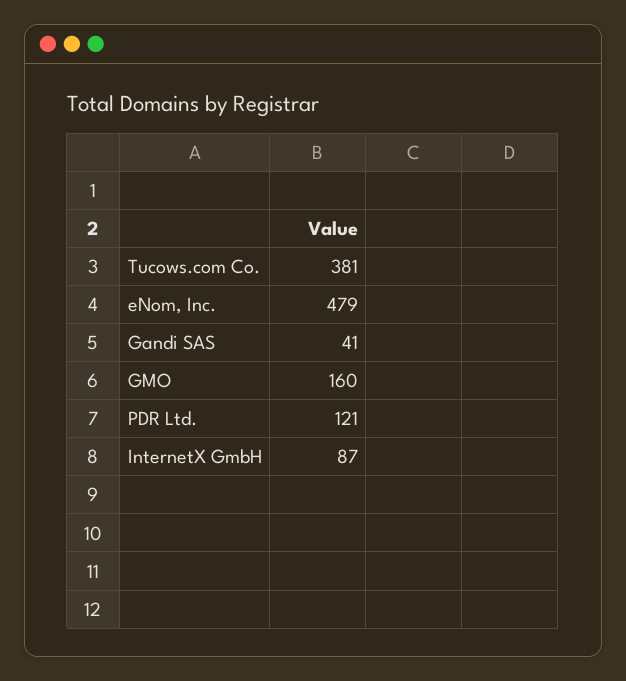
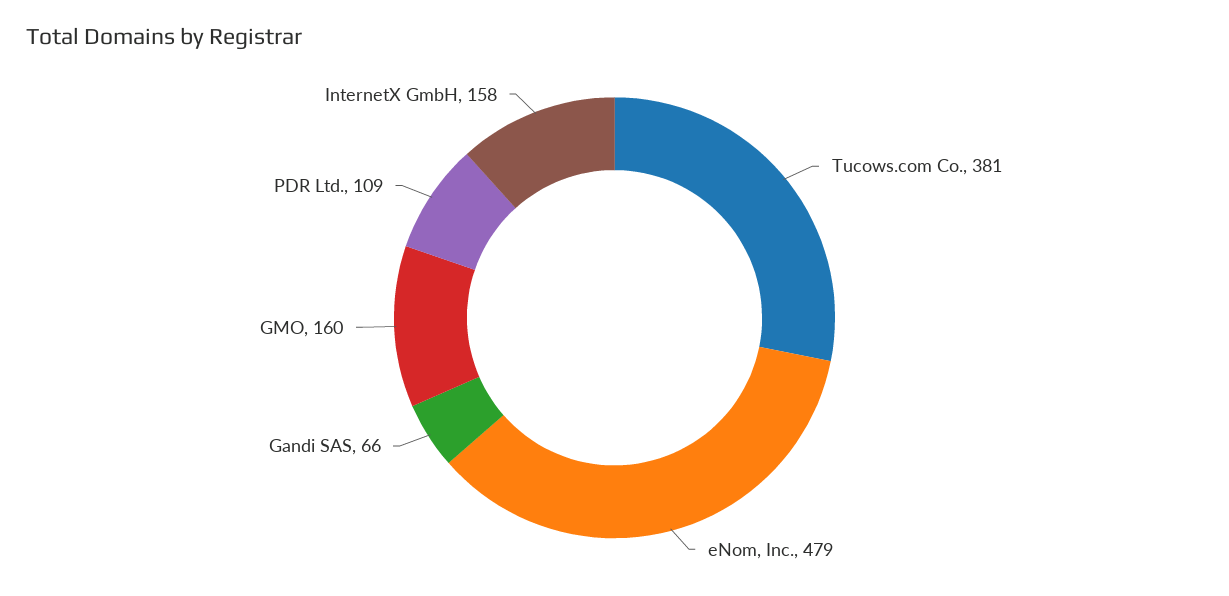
Gandi SAS: 41 -> 66
PDR Ltd.: 121 -> 109
InternetX GmbH: 87 -> 158

